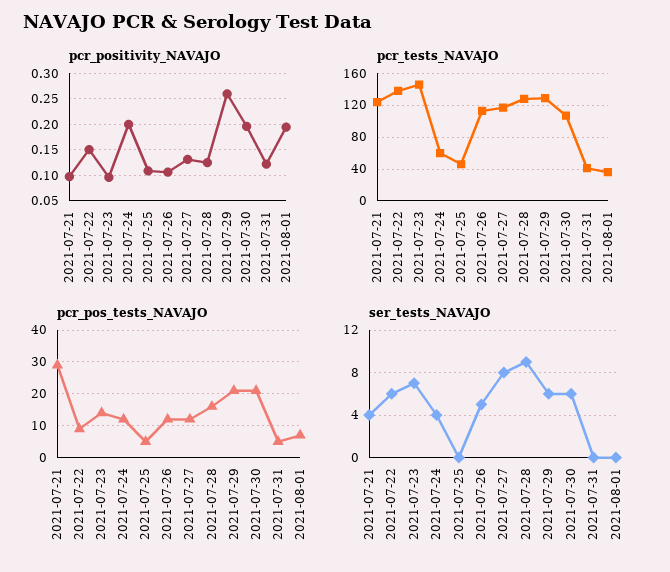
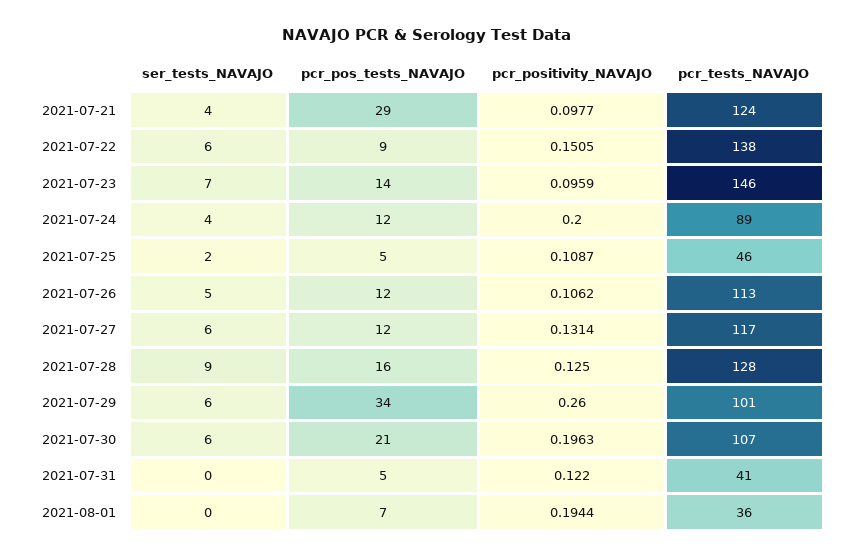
pcr_tests_NAVAJO, 2021-07-24: 60 -> 89
pcr_tests_NAVAJO, 2021-07-29: 130 -> 101
pcr_pos_tests_NAVAJO, 2021-07-29: 20 -> 34
ser_tests_NAVAJO, 2021-07-25: 0 -> 2
ser_tests_NAVAJO, 2021-07-27: 8 -> 6

